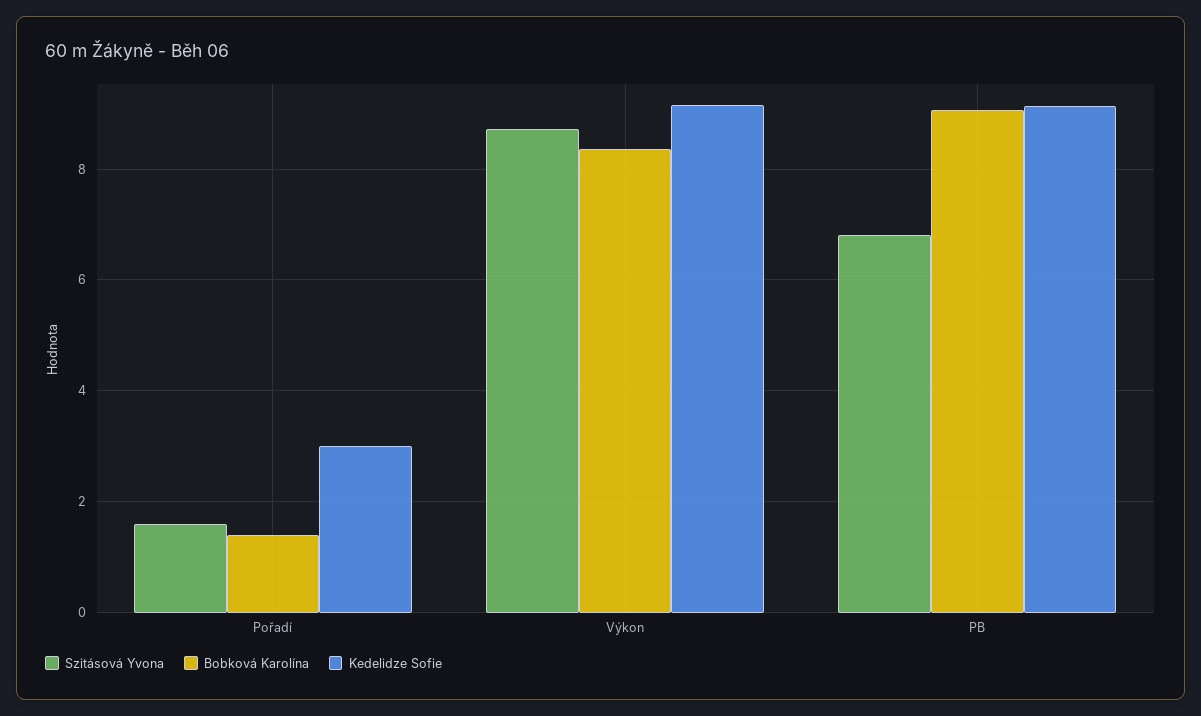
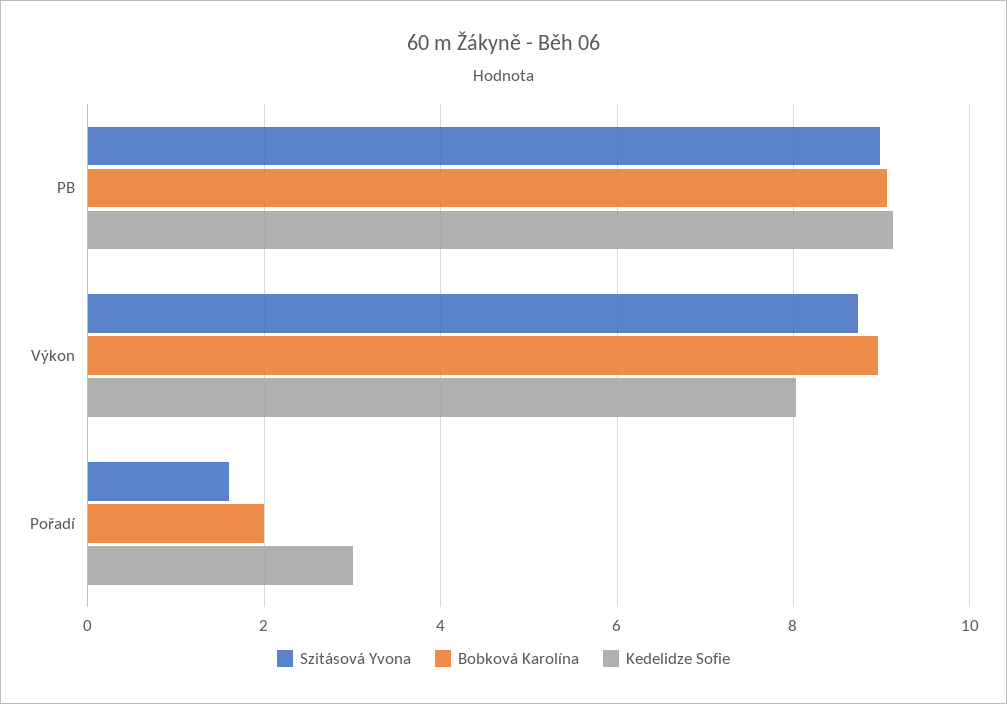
Bobková Karolína, Pořadí: 1.4 -> 2
Bobková Karolína, Výkon: 8.4 -> 9
Kedelidze Sofie, Výkon: 9.2 -> 8
Szitásová Yvona, PB: 6.8 -> 9

